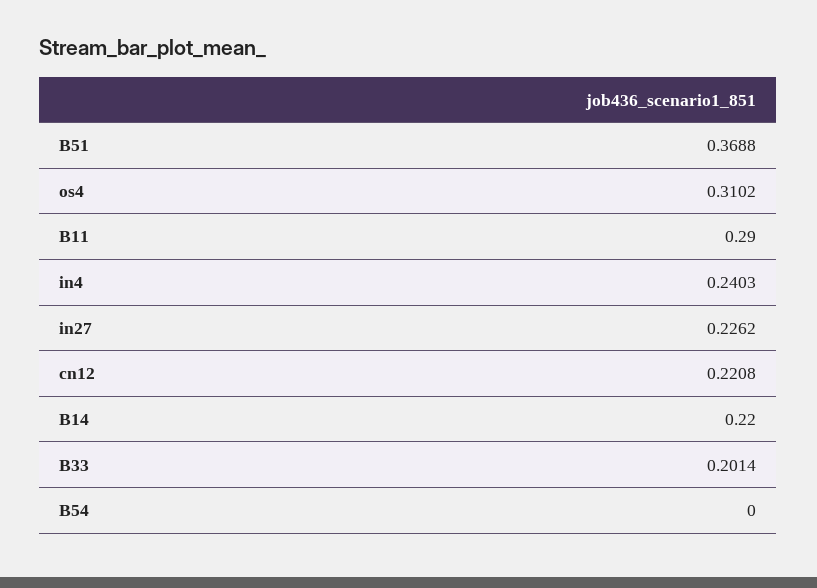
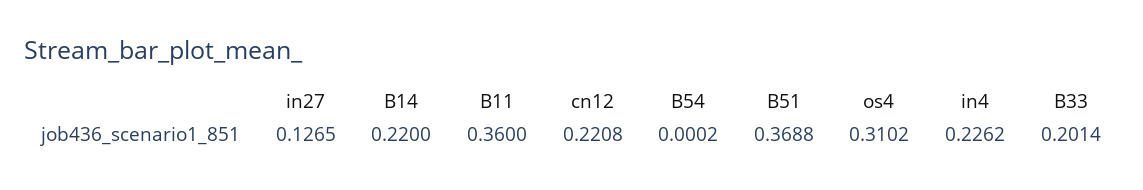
B11: 0.29 -> 0.36
in4: 0.2403 -> 0.2262
in27: 0.2262 -> 0.1265
B54: 0 -> 0.0002

